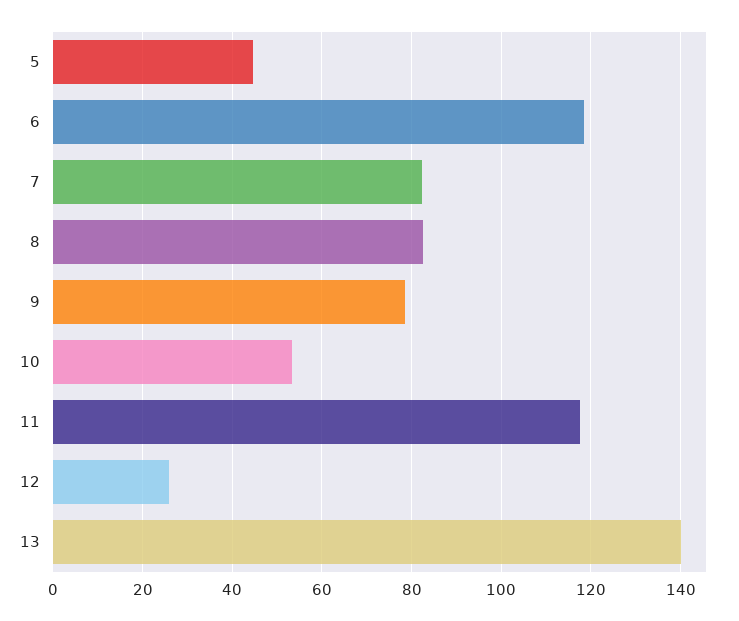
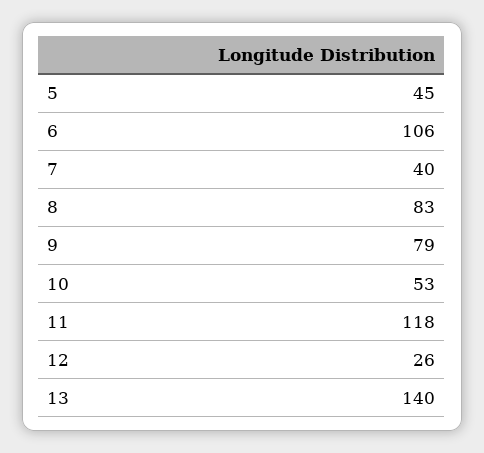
6: 118 -> 106
7: 82 -> 40

